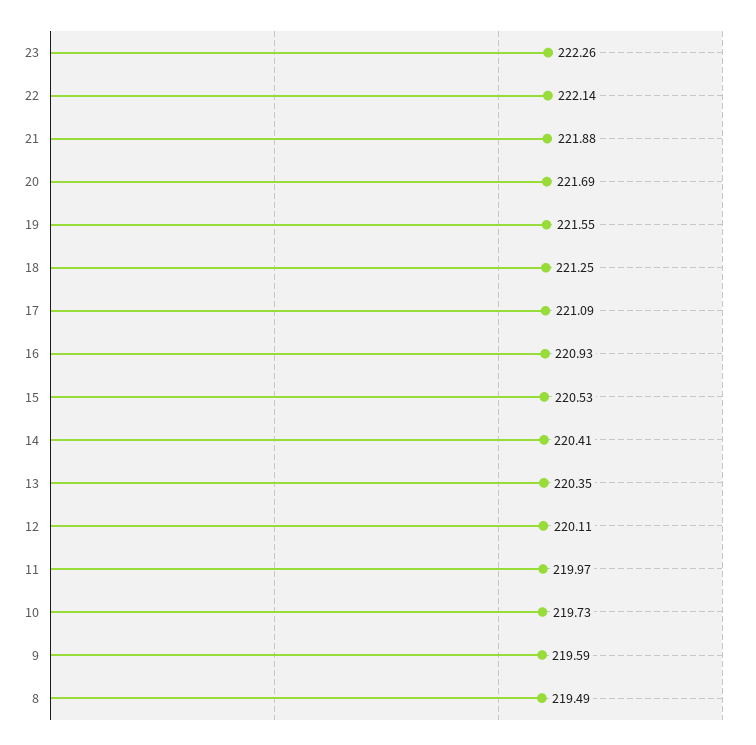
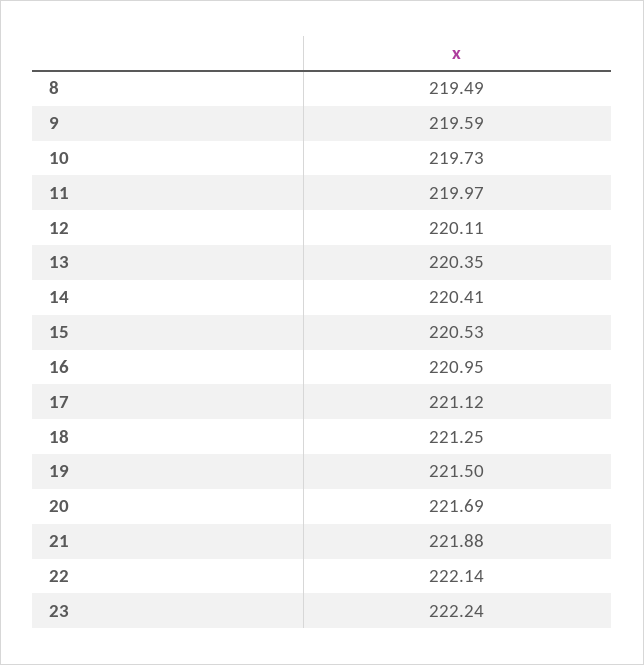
23: 222.26 -> 222.24
19: 221.55 -> 221.5
17: 221.09 -> 221.12
16: 220.93 -> 220.95

